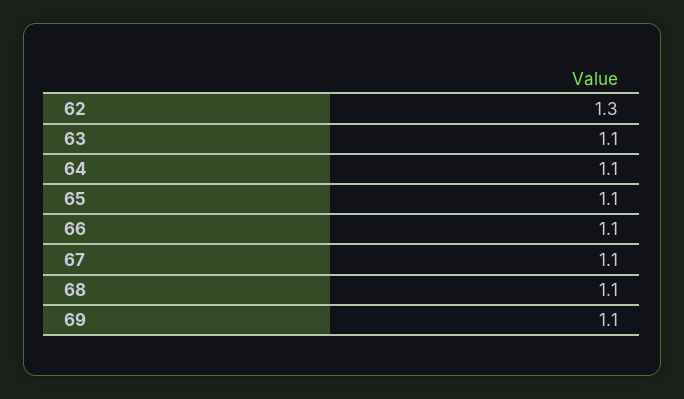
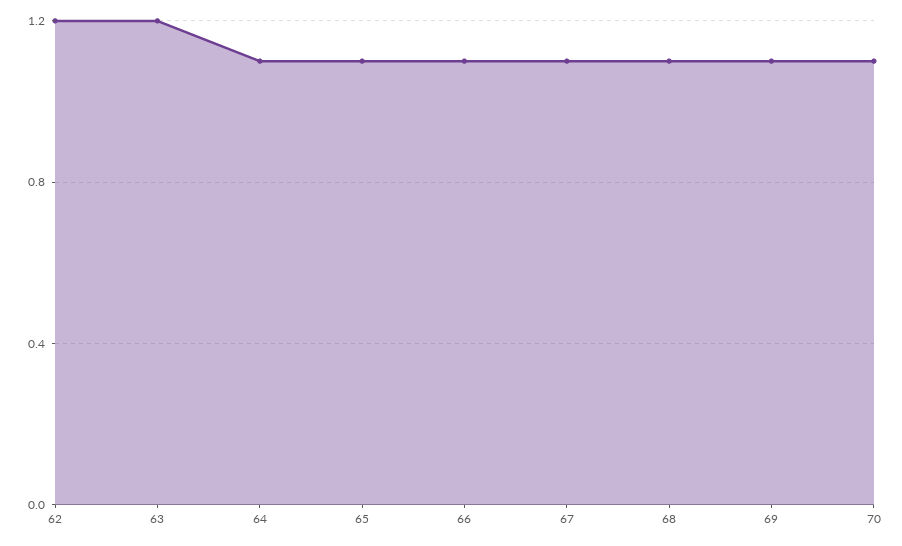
62: 1.3 -> 1.2
63: 1.1 -> 1.2
70: none -> 1.1

